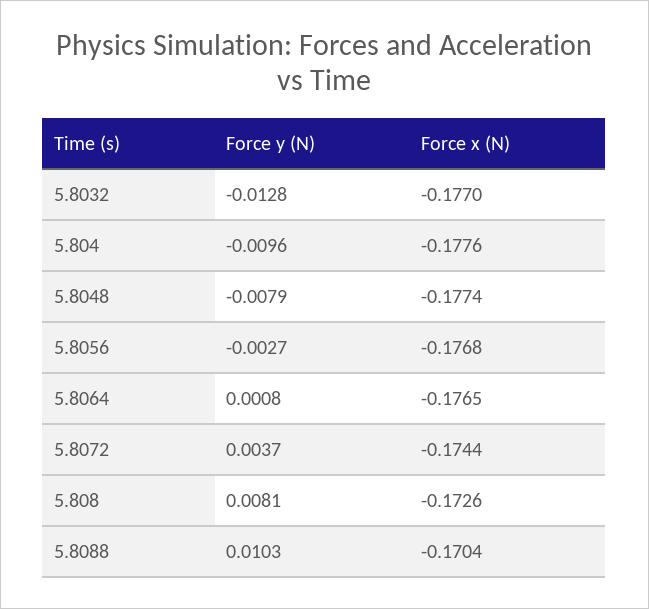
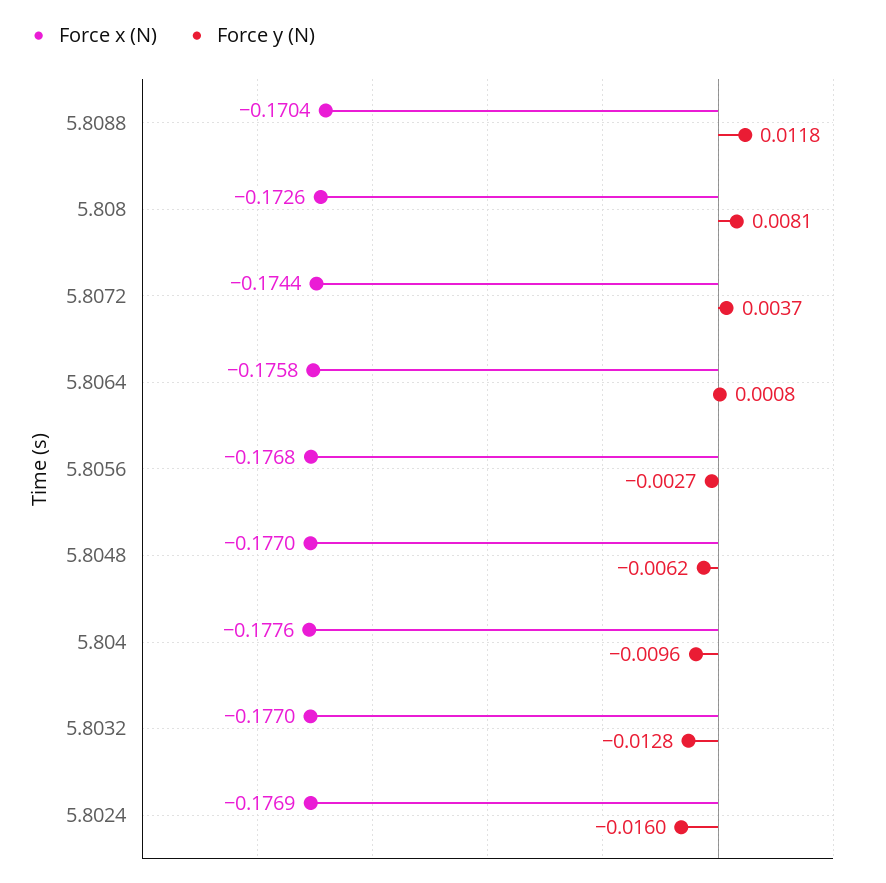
Force y (N), 5.8048: -0.0079 -> -0.0062
Force x (N), 5.8048: -0.1774 -> -0.177
Force x (N), 5.8064: -0.1765 -> -0.1758
Force y (N), 5.8088: 0.0103 -> 0.0118
Force x (N), 5.8024: none -> -0.1769
Force y (N), 5.8024: none -> -0.016

